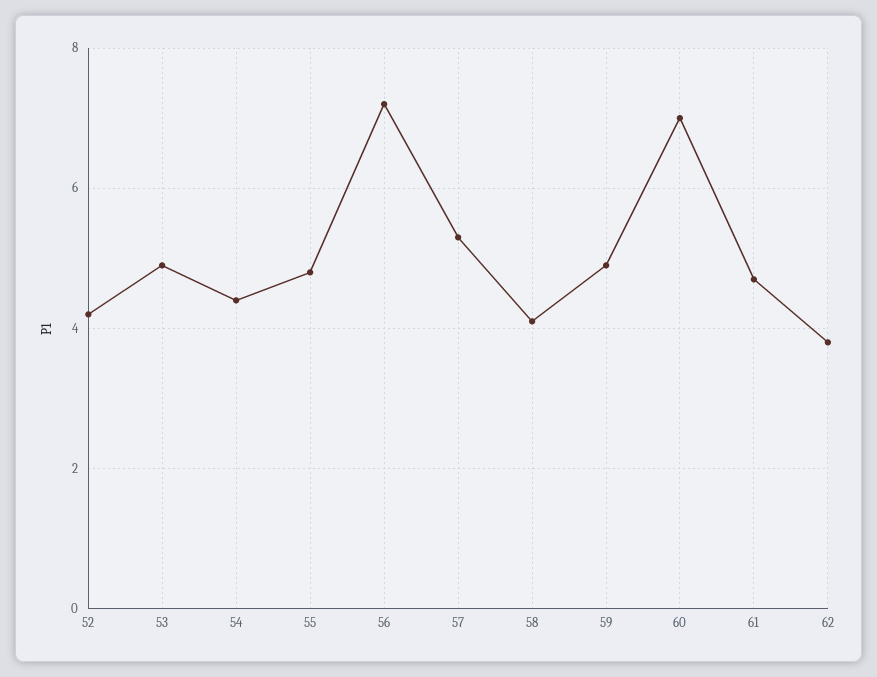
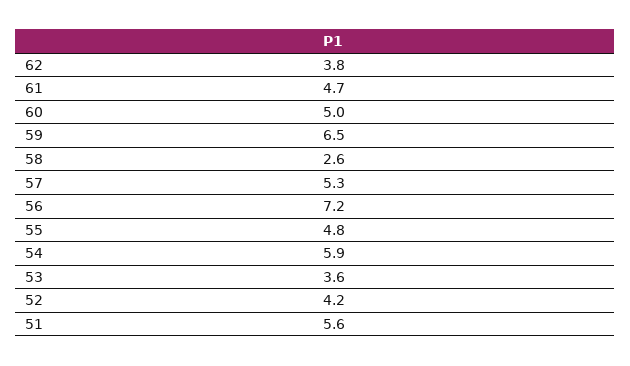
53: 5 -> 3.6
54: 4.5 -> 5.9
58: 4 -> 2.6
59: 5 -> 6.5
60: 7 -> 5
51: none -> 5.6

